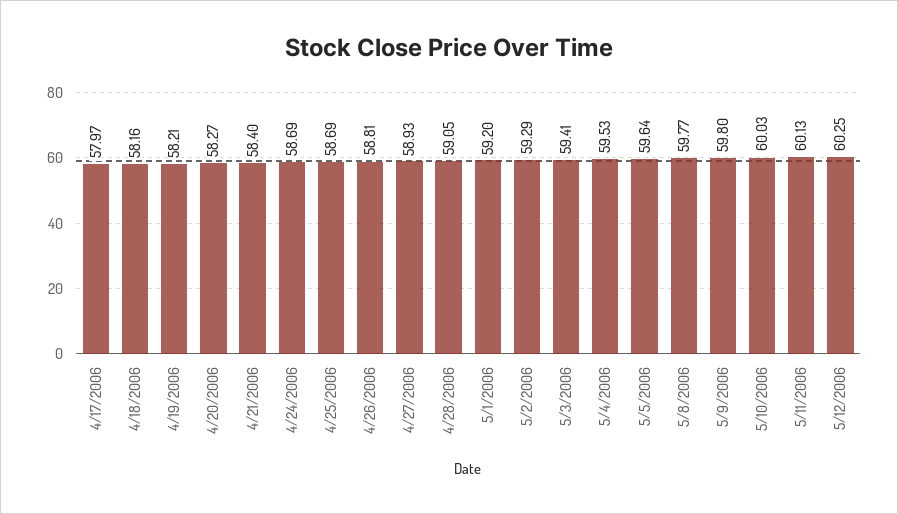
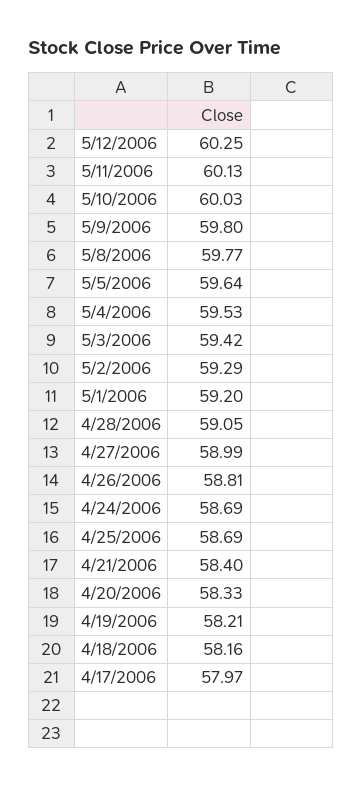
4/20/2006: 58.27 -> 58.33
4/27/2006: 58.93 -> 58.99
5/3/2006: 59.41 -> 59.42

